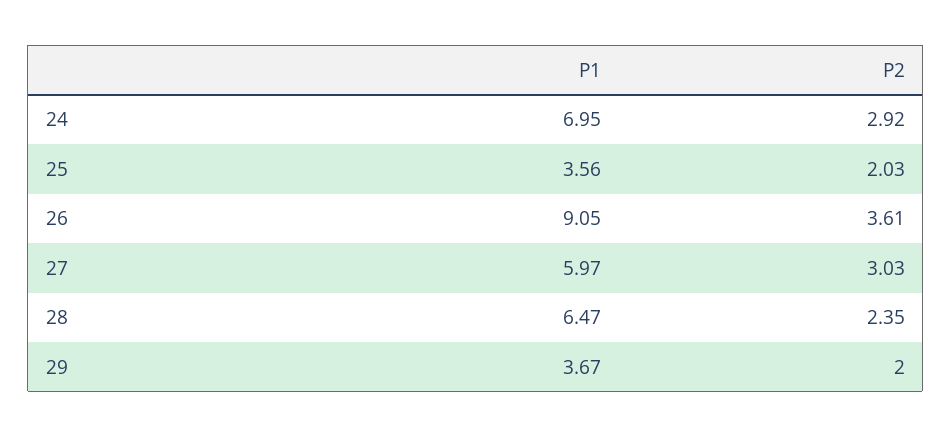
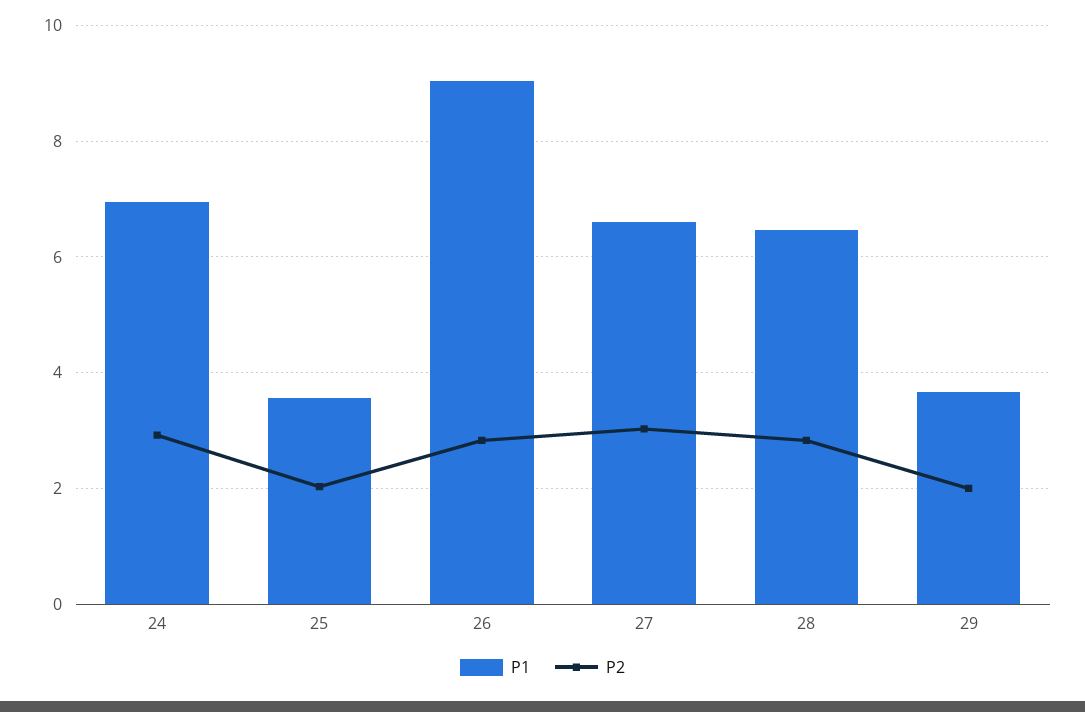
P2, 26: 3.61 -> 2.8
P1, 27: 5.97 -> 6.6
P2, 28: 2.35 -> 2.8

